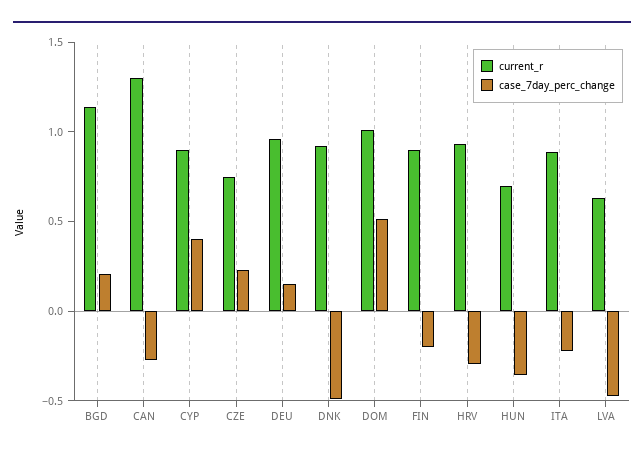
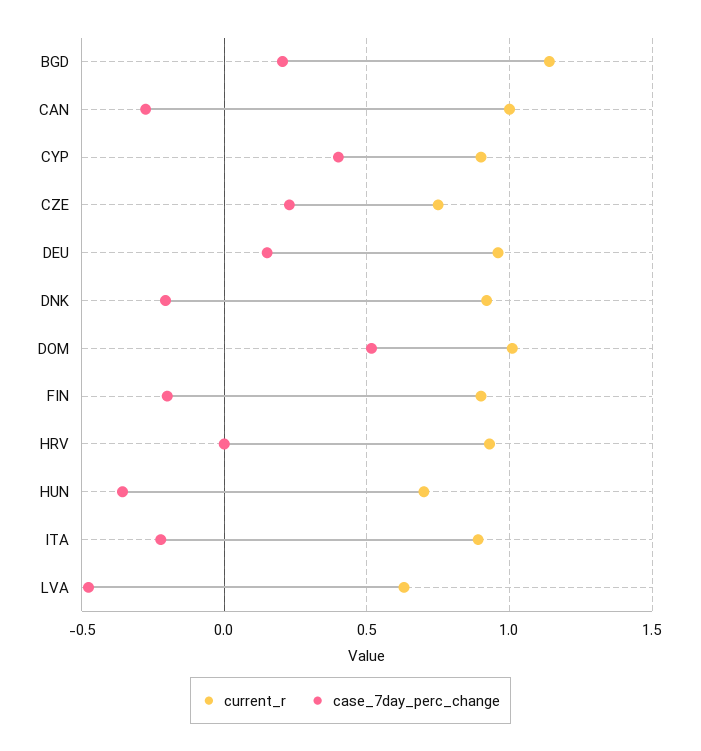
current_r, CAN: 1.3 -> 1
case_7day_perc_change, DNK: -0.5 -> -0.2
case_7day_perc_change, HRV: -0.3 -> 0

